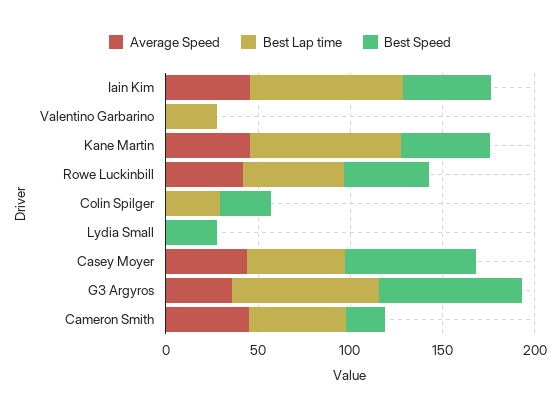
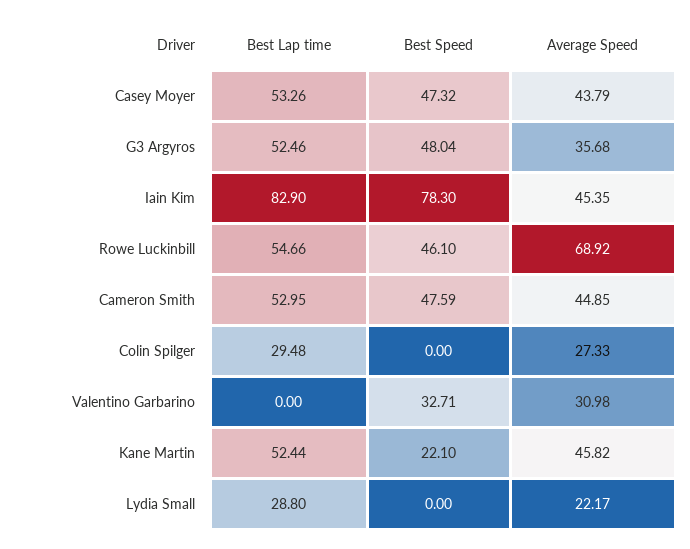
Best Speed, Iain Kim: 50 -> 78.3
Average Speed, Valentino Garbarino: 0 -> 30.98
Best Lap time, Valentino Garbarino: 30 -> 0
Best Speed, Valentino Garbarino: 0 -> 32.71
Best Lap time, Kane Martin: 80 -> 52.44
Best Speed, Kane Martin: 50 -> 22.1
Average Speed, Rowe Luckinbill: 40 -> 68.92
Average Speed, Colin Spilger: 0 -> 27.33
Best Speed, Colin Spilger: 30 -> 0
Average Speed, Lydia Small: 0 -> 22.17
Best Lap time, Lydia Small: 0 -> 28.8
Best Speed, Lydia Small: 30 -> 0
Best Speed, Casey Moyer: 70 -> 47.32
Best Lap time, G3 Argyros: 80 -> 52.46
Best Speed, G3 Argyros: 80 -> 48.04
Best Speed, Cameron Smith: 20 -> 47.59

